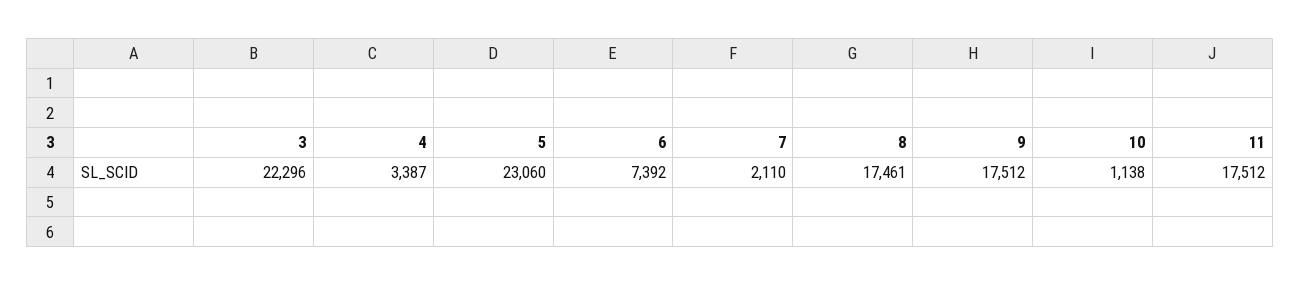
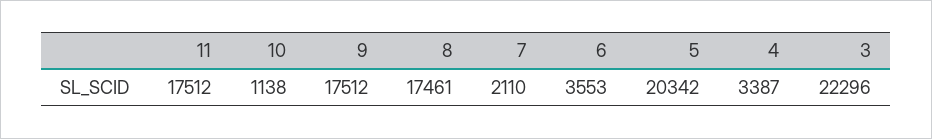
5: 23060 -> 20342
6: 7392 -> 3553

